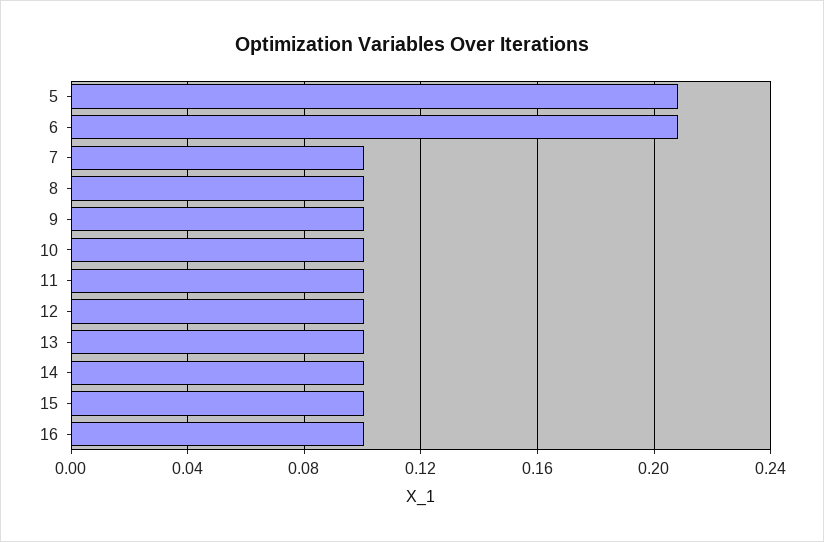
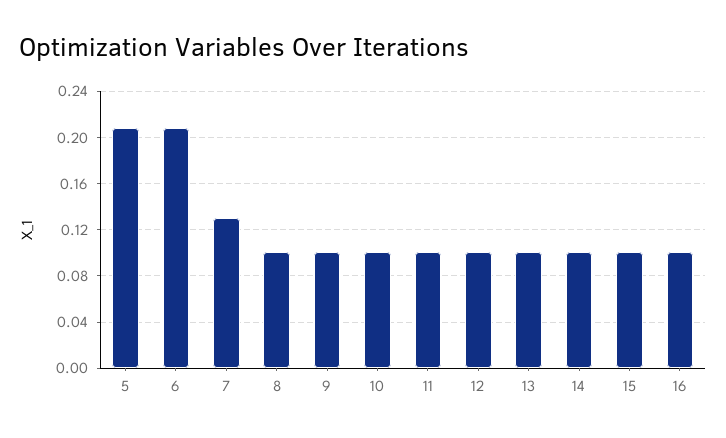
7: 0.1 -> 0.13

